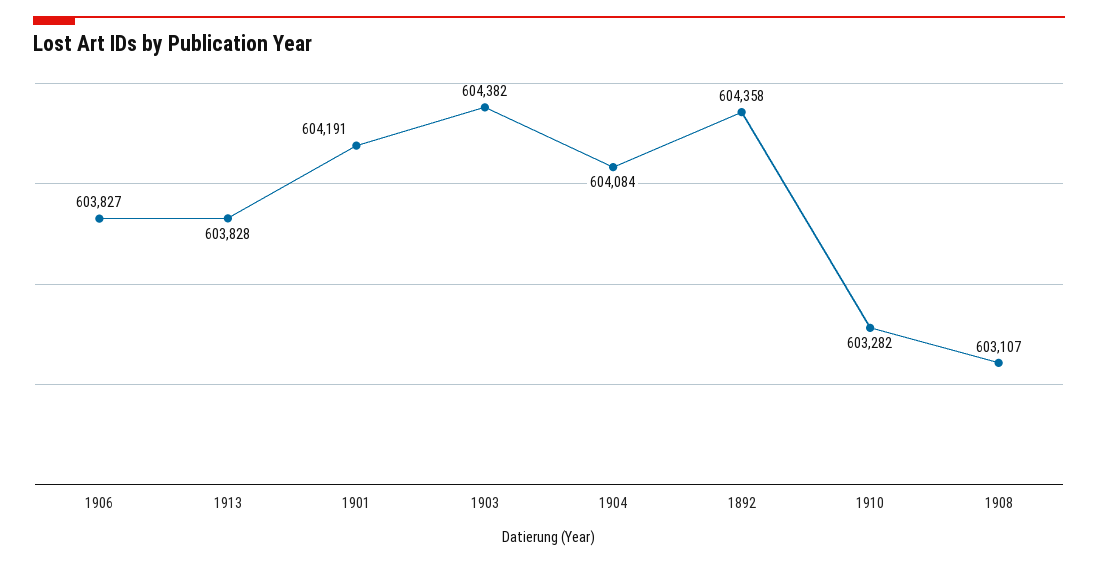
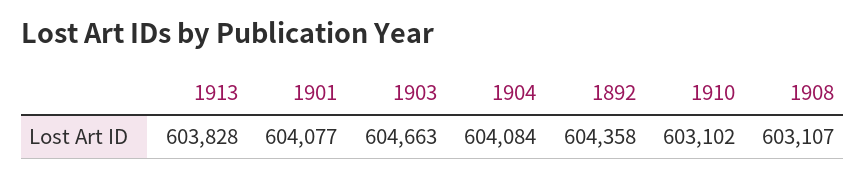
1906: 603827 -> none
1901: 604191 -> 604077
1903: 604382 -> 604663
1910: 603282 -> 603102

